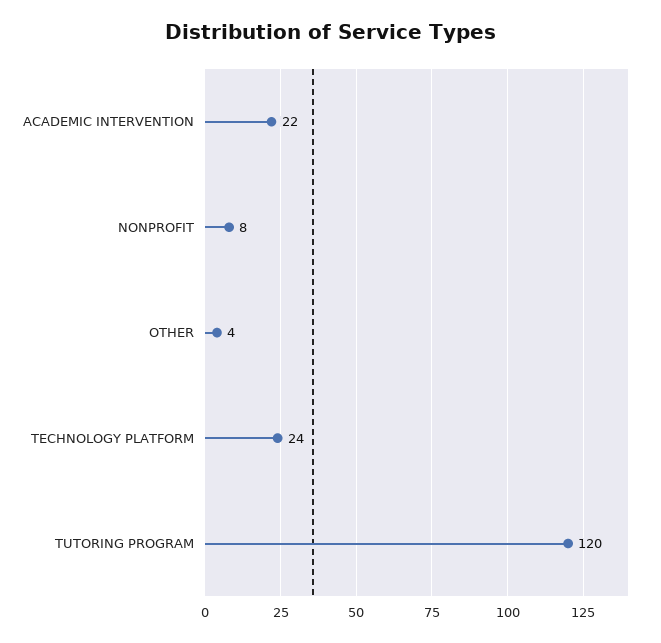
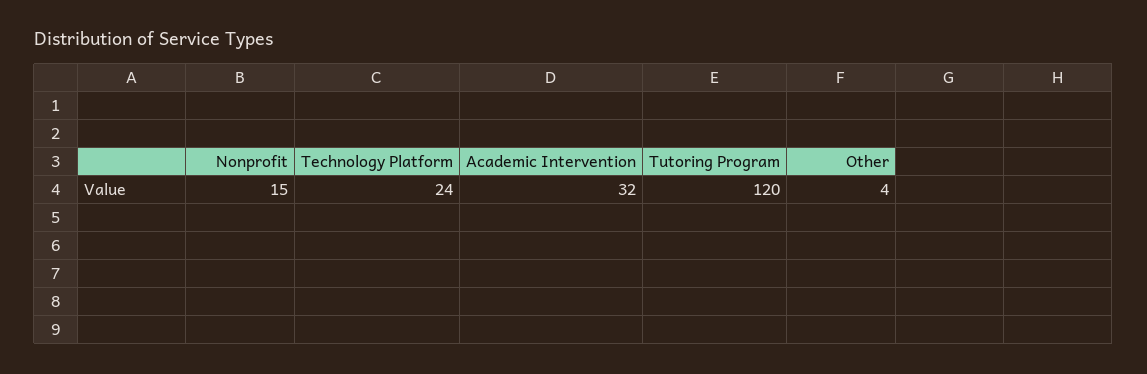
ACADEMIC INTERVENTION: 22 -> 32
NONPROFIT: 8 -> 15

